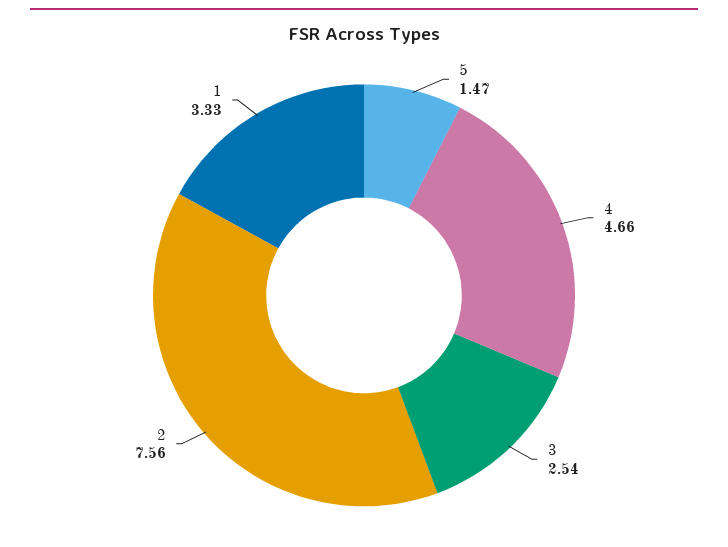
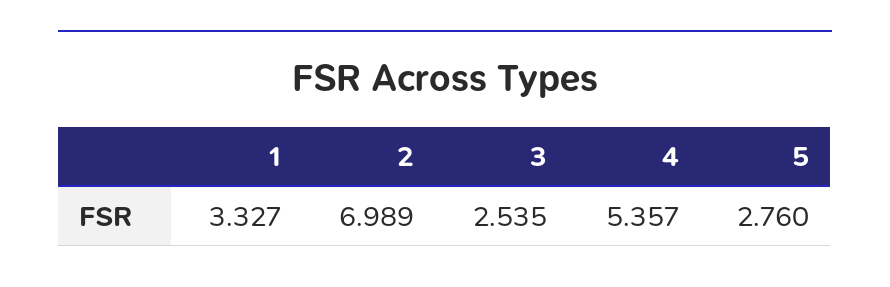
5: 1.47 -> 2.76
4: 4.66 -> 5.357
2: 7.56 -> 6.989

